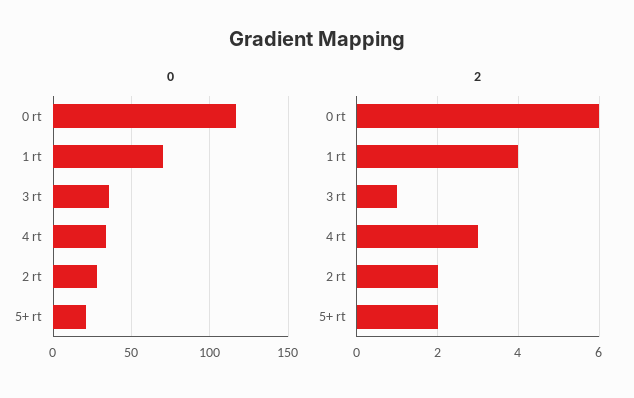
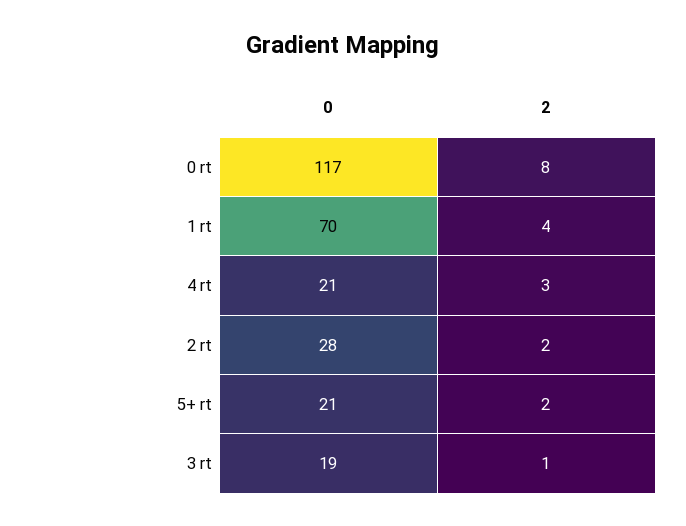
0, 3 rt: 35 -> 19
0, 4 rt: 35 -> 21
2, 0 rt: 6 -> 8

